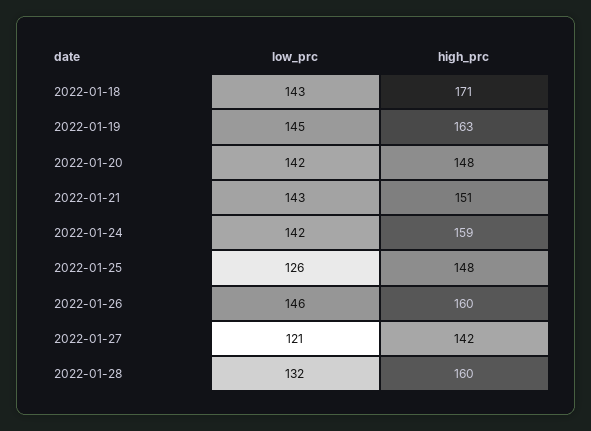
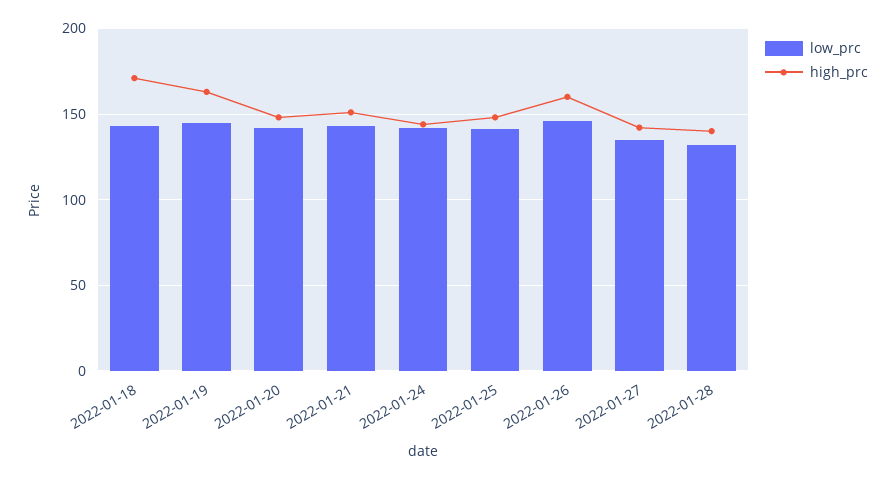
high_prc, 2022-01-24: 159 -> 145
low_prc, 2022-01-25: 126 -> 140
low_prc, 2022-01-27: 121 -> 135
high_prc, 2022-01-28: 160 -> 140

